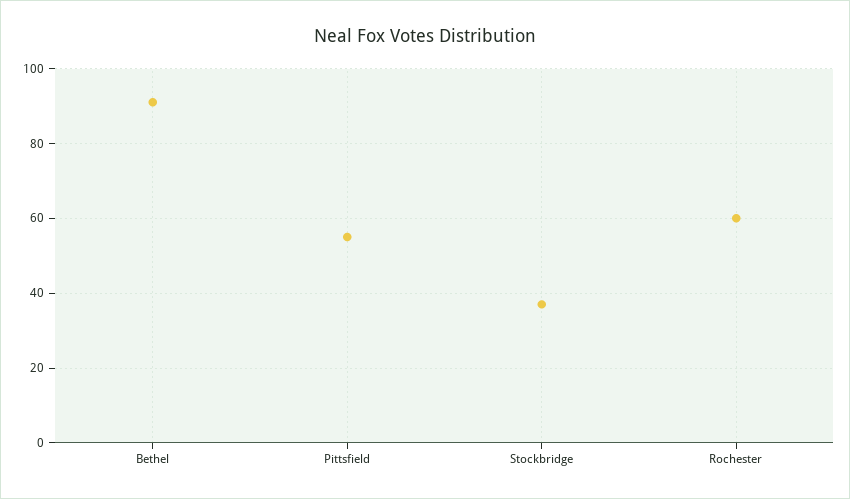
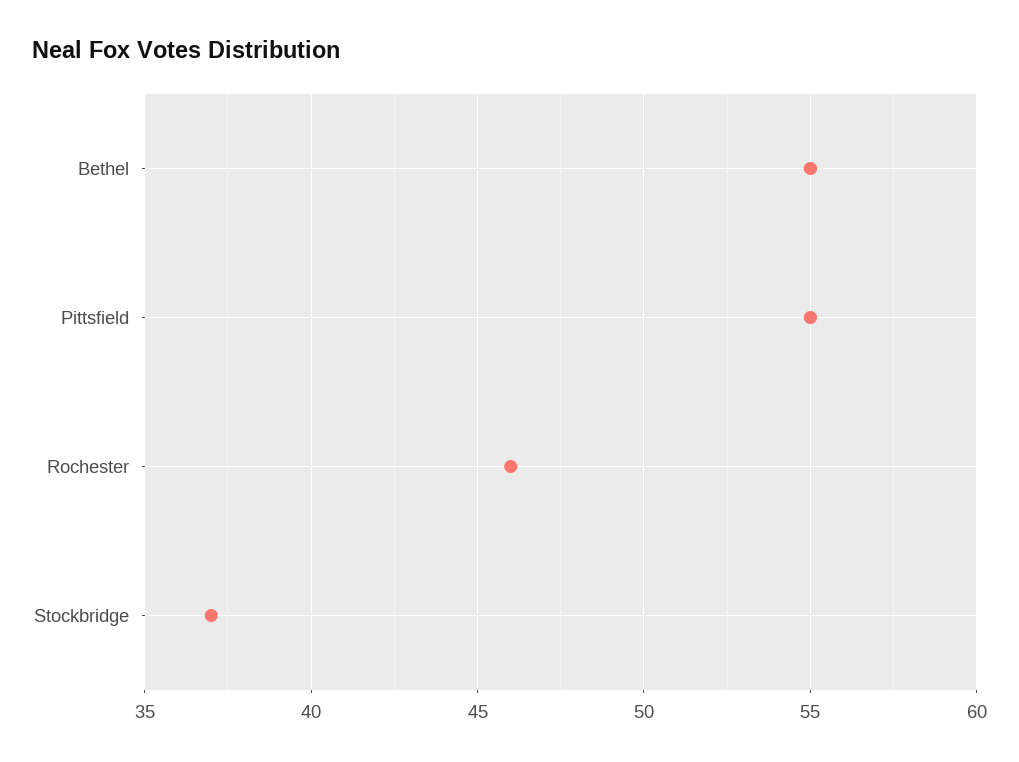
Bethel: 90 -> 55
Rochester: 60 -> 46

